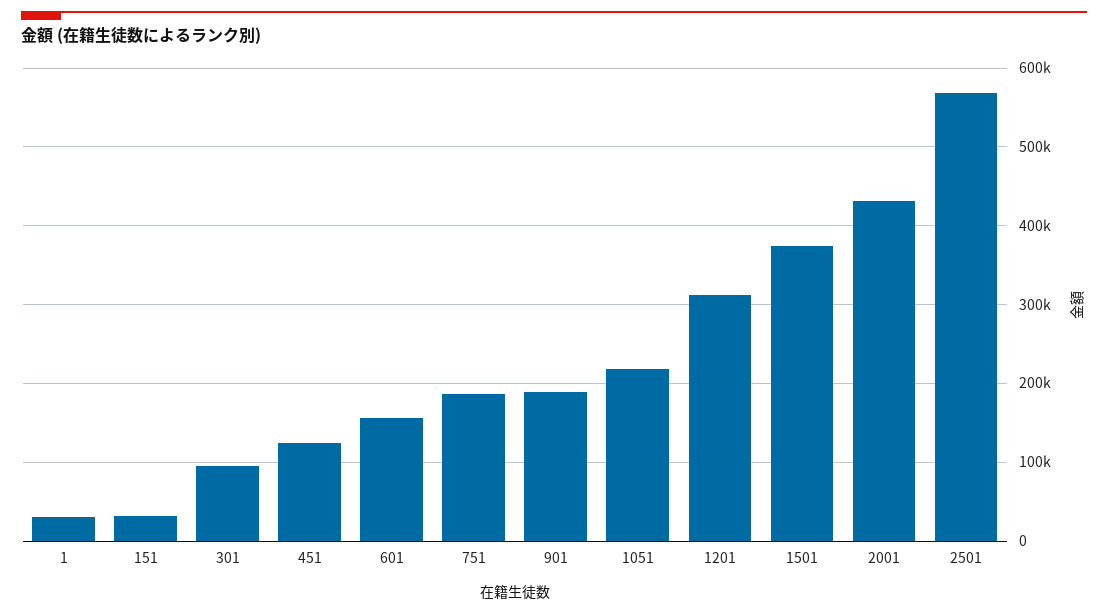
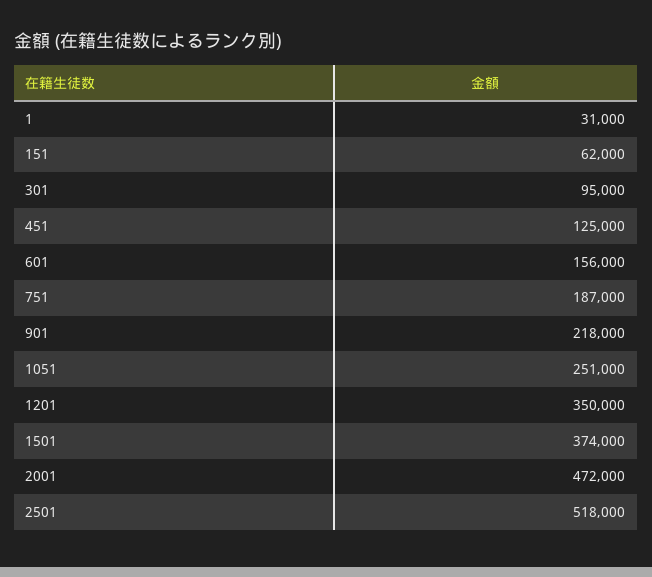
151: 30000 -> 62000
901: 190000 -> 218000
1051: 220000 -> 251000
1201: 310000 -> 350000
2001: 430000 -> 472000
2501: 570000 -> 518000

